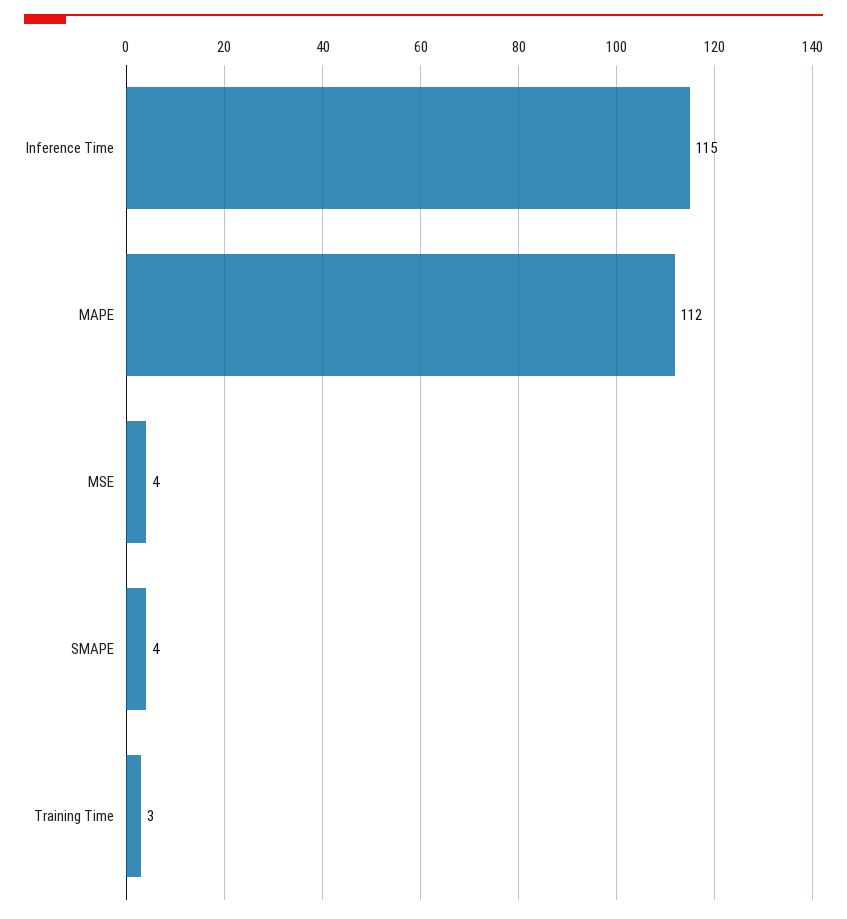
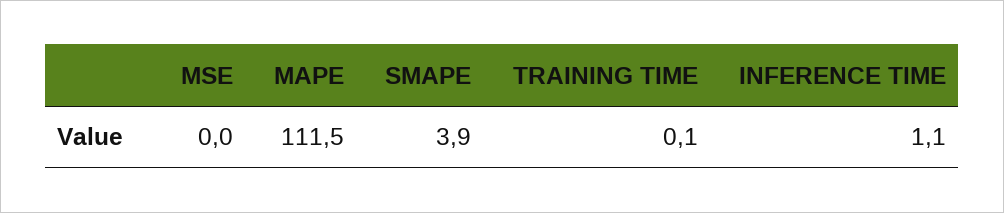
Inference Time: 115 -> 1.1
MSE: 4 -> 0
Training Time: 3 -> 0.1

